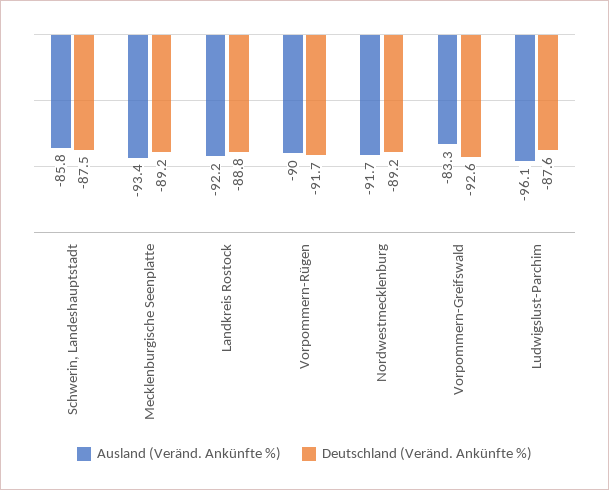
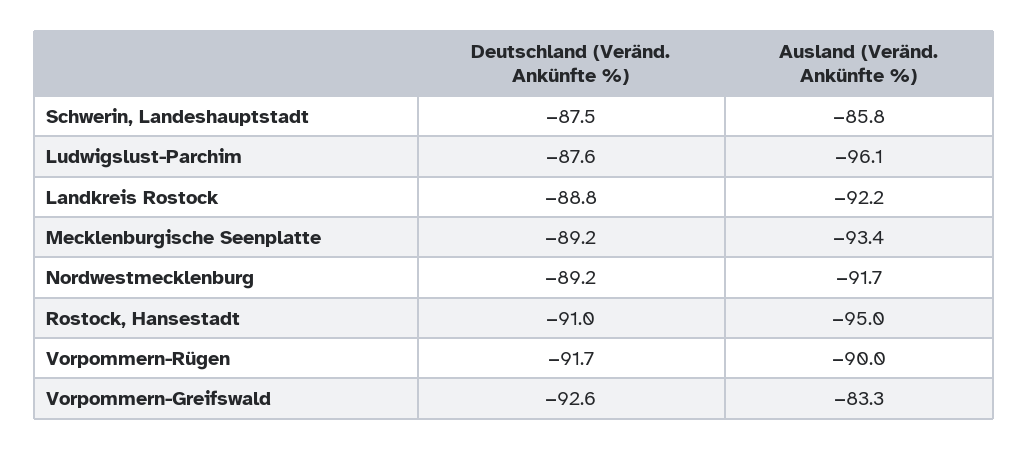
Deutschland (Veränd. Ankünfte %), Rostock, Hansestadt: none -> -91
Ausland (Veränd. Ankünfte %), Rostock, Hansestadt: none -> -95

